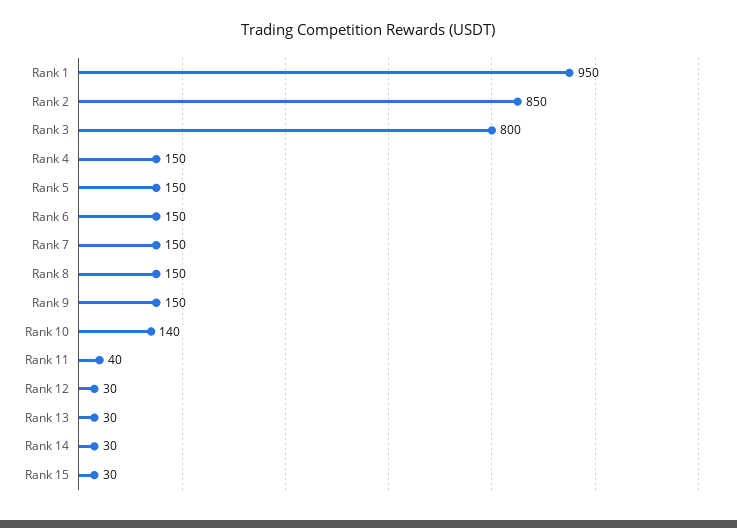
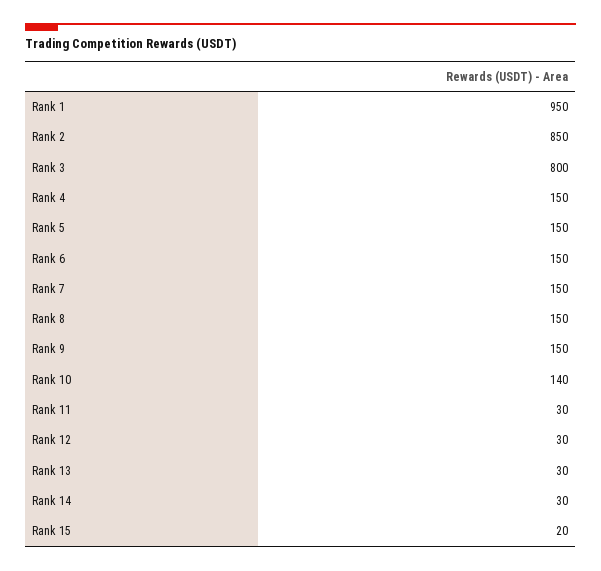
Rank 11: 40 -> 30
Rank 15: 30 -> 20

